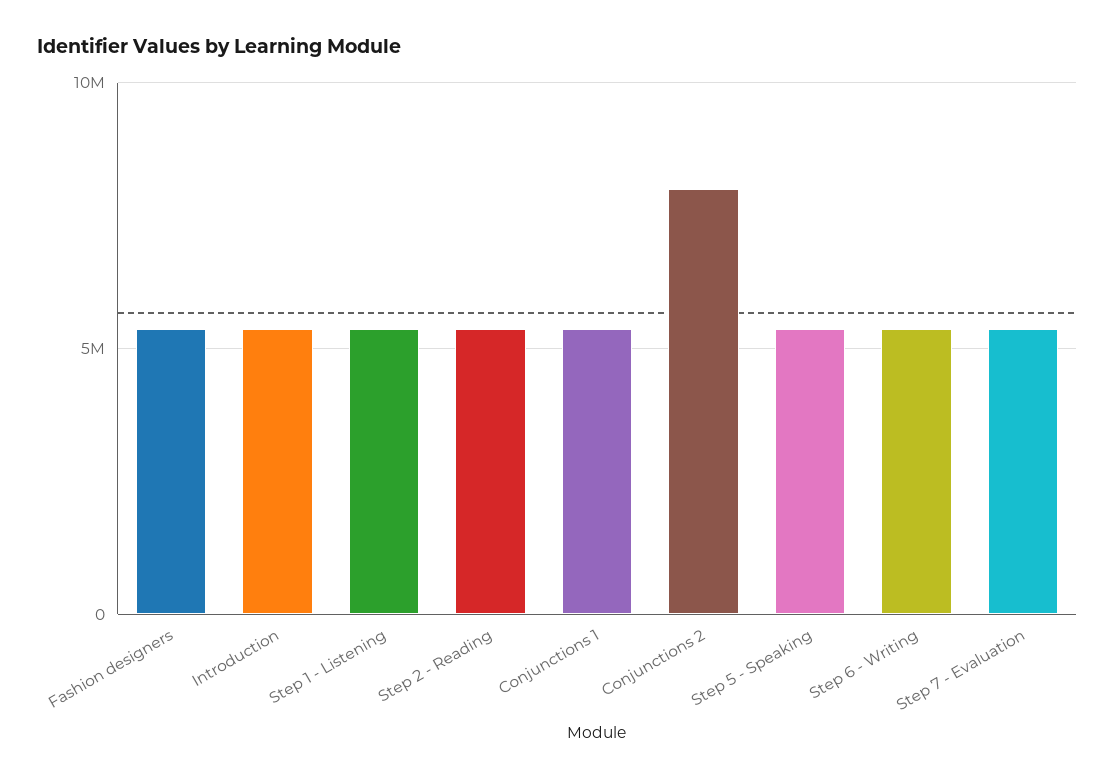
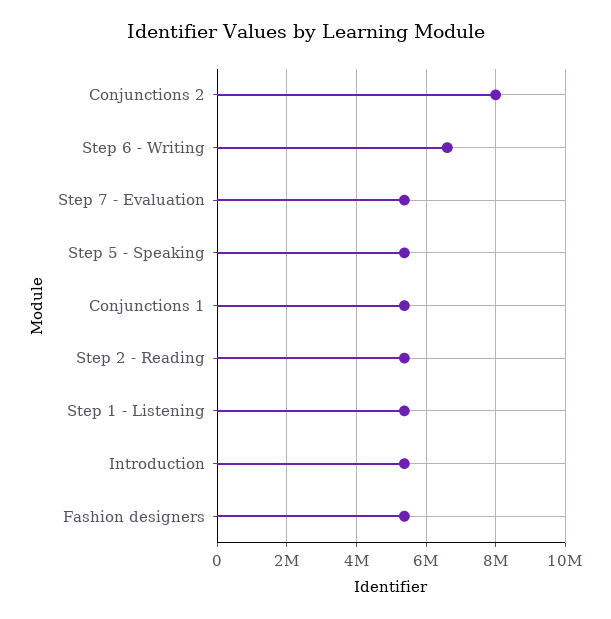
Step 6 - Writing: 5500000 -> 6600000

